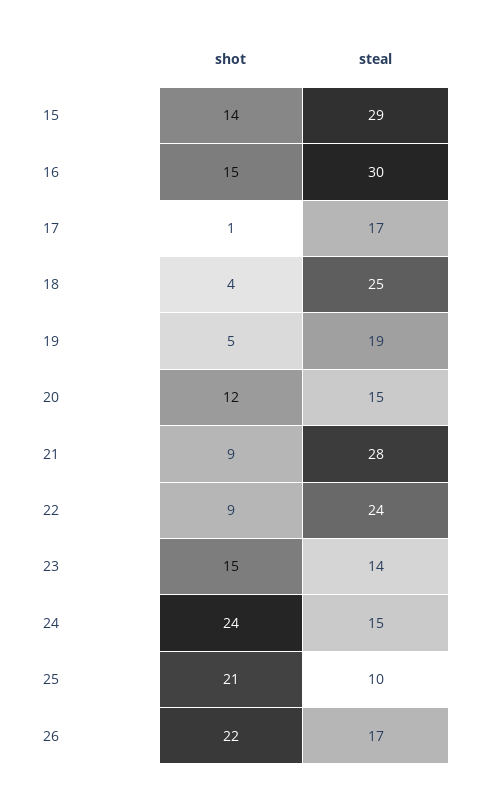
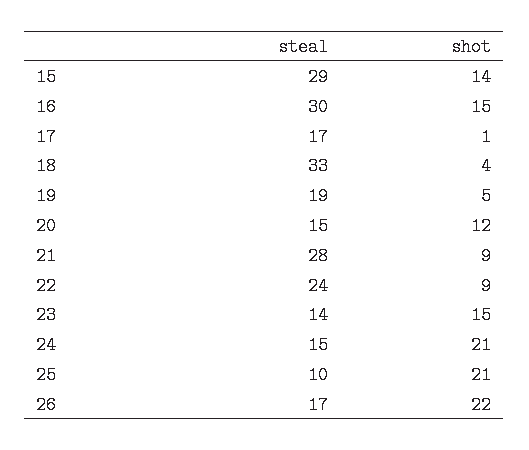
steal, 18: 25 -> 33
shot, 24: 24 -> 21

